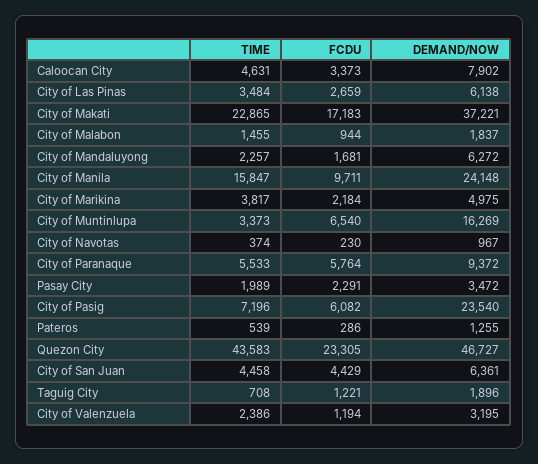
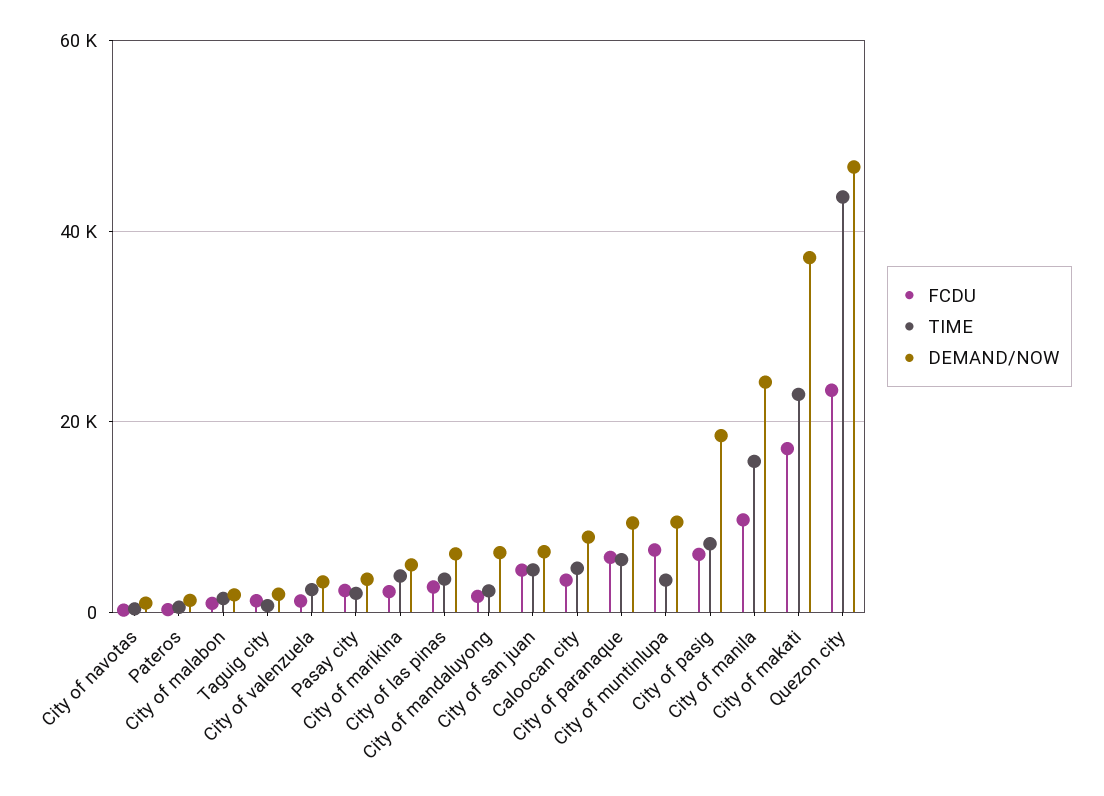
DEMAND/NOW, City of Muntinlupa: 16269 -> 10000
DEMAND/NOW, City of Pasig: 23540 -> 18000

